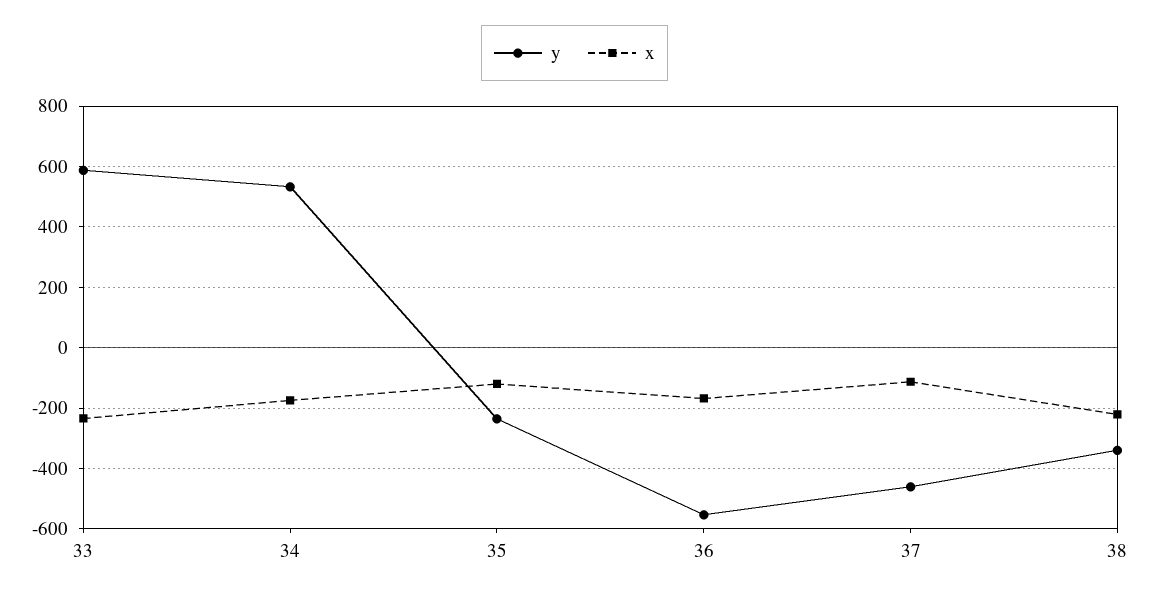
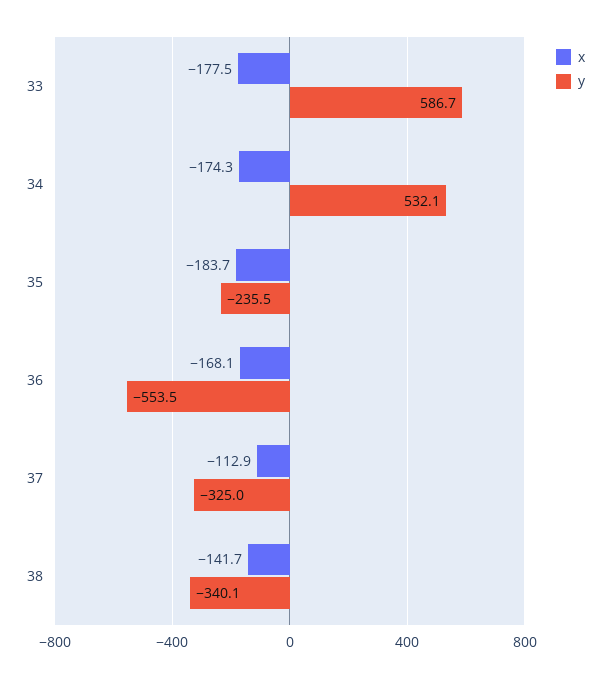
x, 33: -240 -> -177.5
x, 35: -120 -> -183.7
y, 37: -460 -> -325
x, 38: -220 -> -141.7

